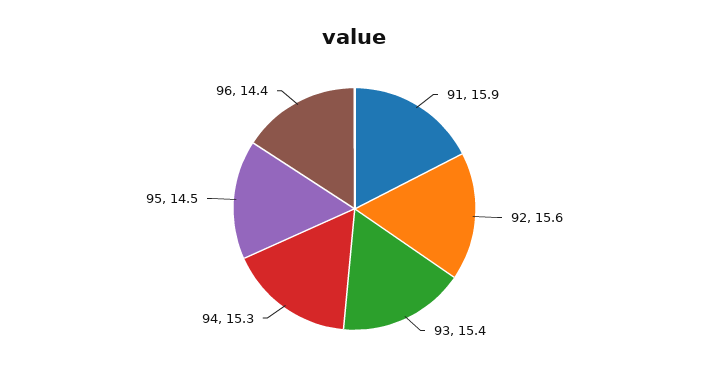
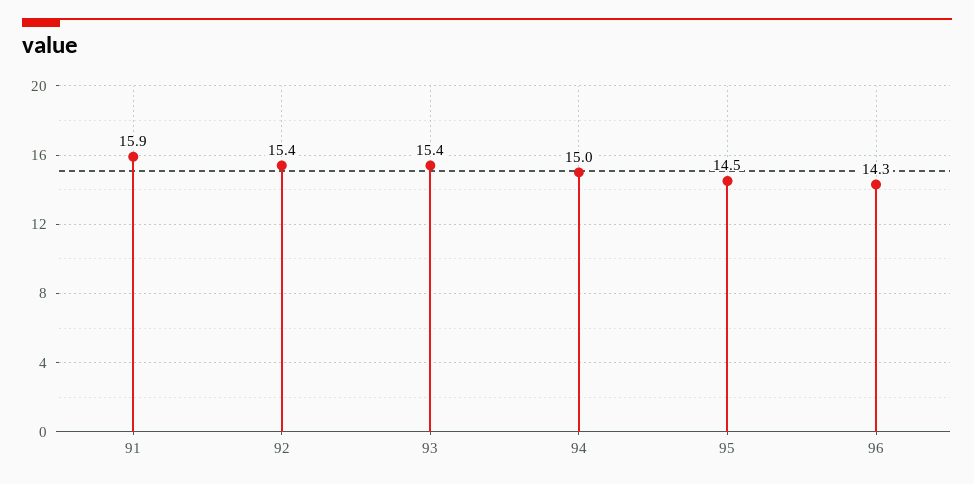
92: 15.6 -> 15.4
94: 15.3 -> 15
96: 14.4 -> 14.3

